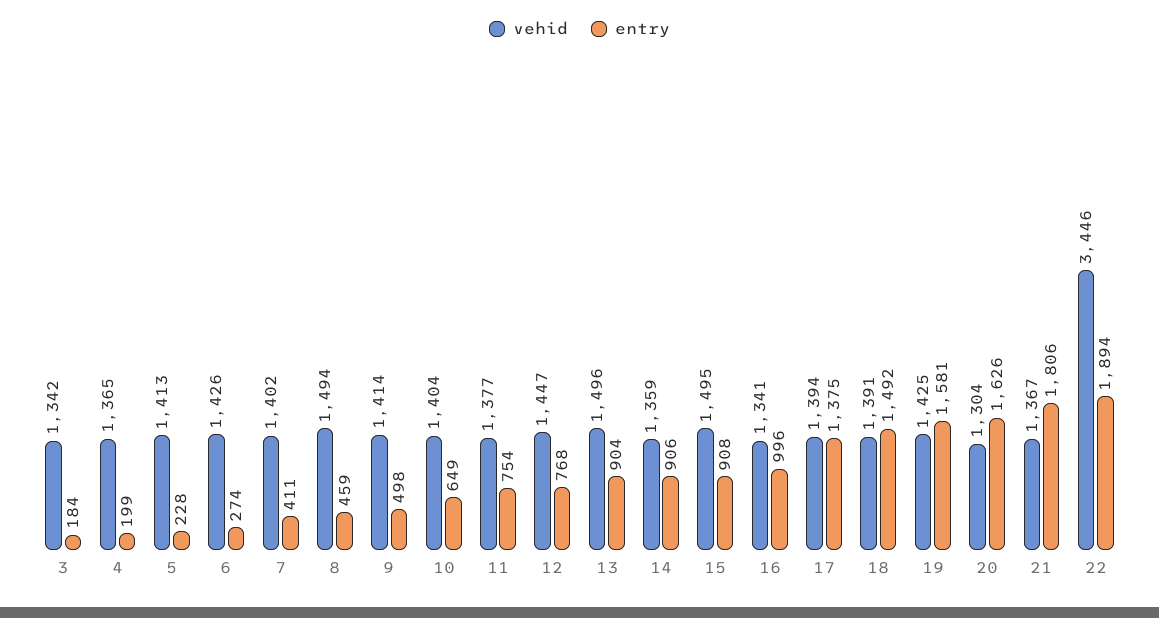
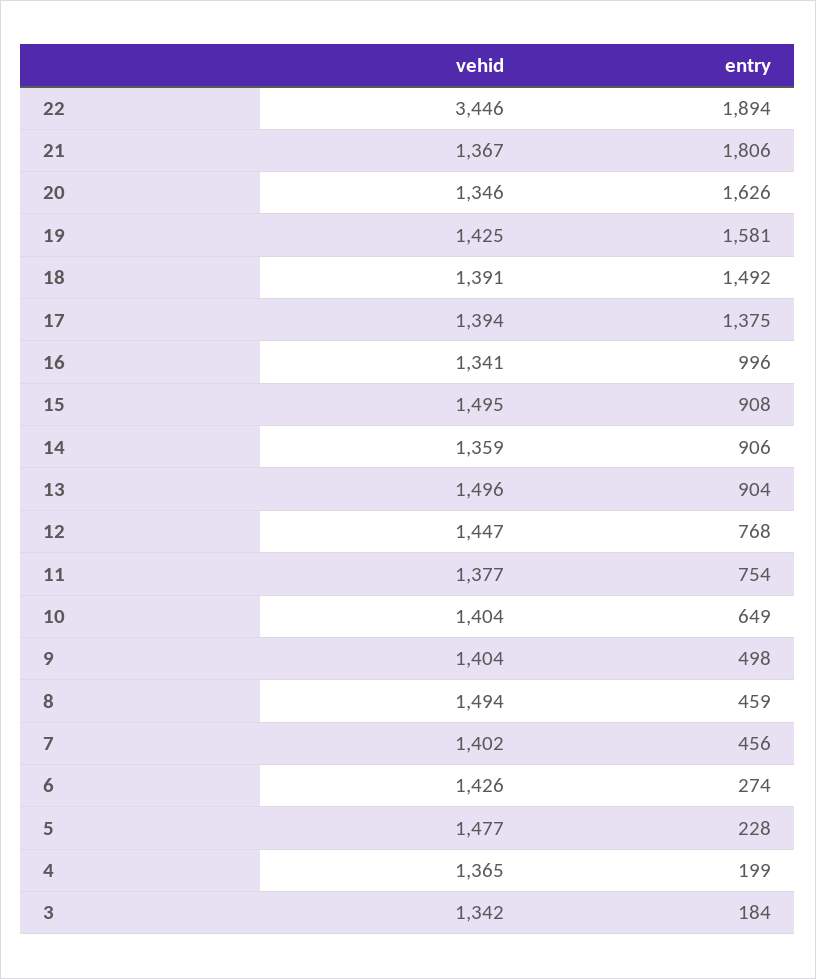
vehid, 5: 1413 -> 1477
entry, 7: 411 -> 456
vehid, 9: 1414 -> 1404
vehid, 20: 1304 -> 1346

